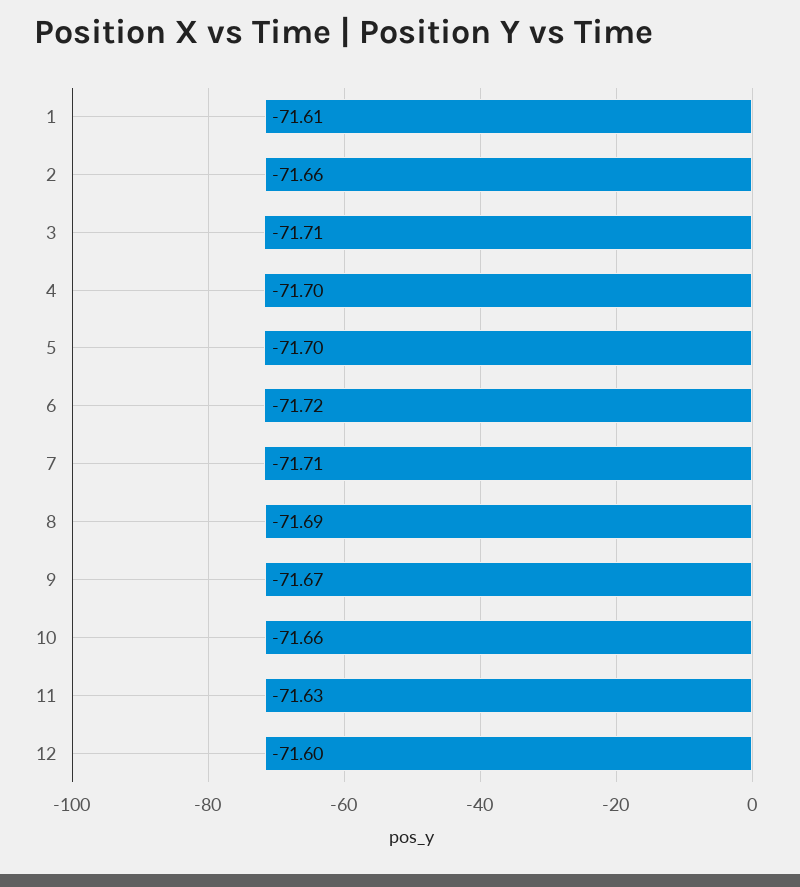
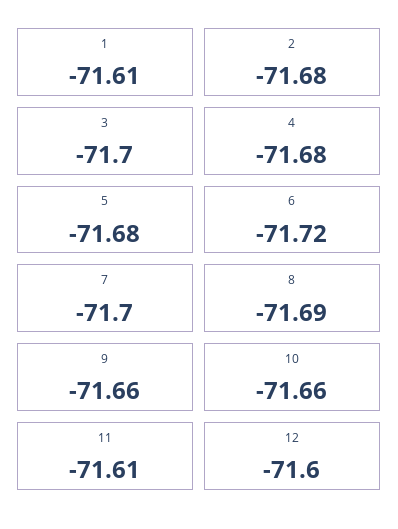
2: -71.66 -> -71.68
3: -71.71 -> -71.7
4: -71.7 -> -71.68
5: -71.7 -> -71.68
7: -71.71 -> -71.7
9: -71.67 -> -71.66
11: -71.63 -> -71.61

